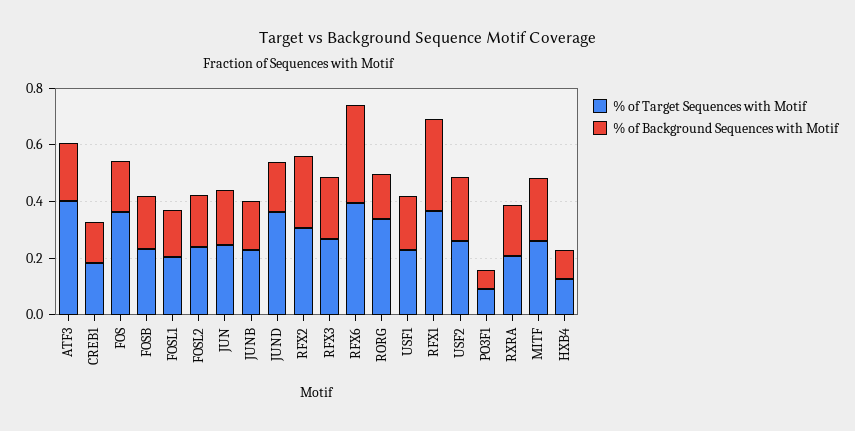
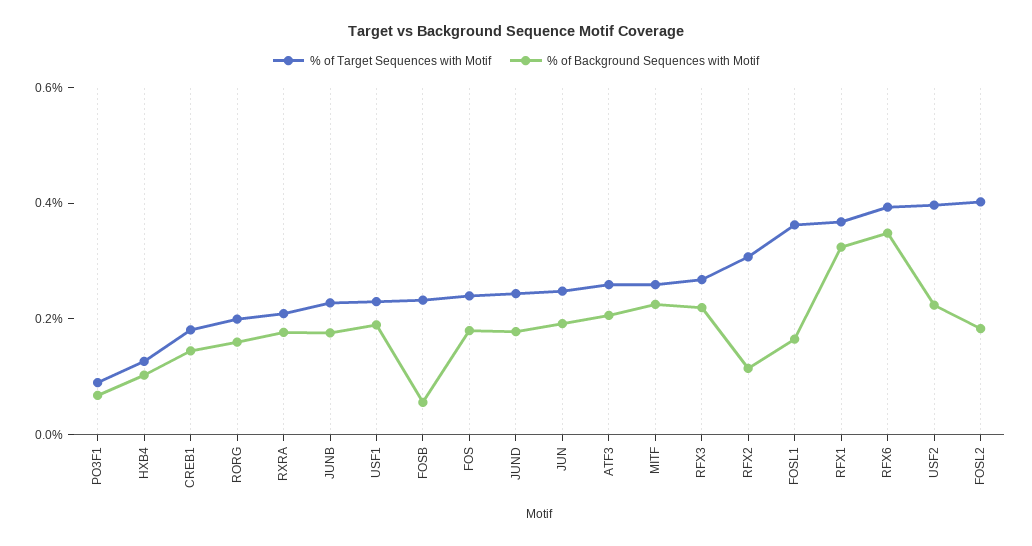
% of Target Sequences with Motif, ATF3: 0.4 -> 0.25
% of Target Sequences with Motif, FOS: 0.35 -> 0.25
% of Background Sequences with Motif, FOSB: 0.2 -> 0.05
% of Target Sequences with Motif, FOSL1: 0.2 -> 0.35
% of Target Sequences with Motif, FOSL2: 0.25 -> 0.4
% of Target Sequences with Motif, JUND: 0.35 -> 0.25
% of Background Sequences with Motif, RFX2: 0.25 -> 0.1
% of Target Sequences with Motif, RORG: 0.35 -> 0.2
% of Target Sequences with Motif, USF2: 0.25 -> 0.4

